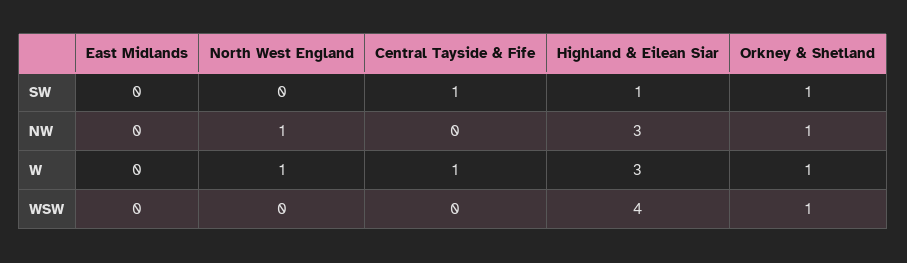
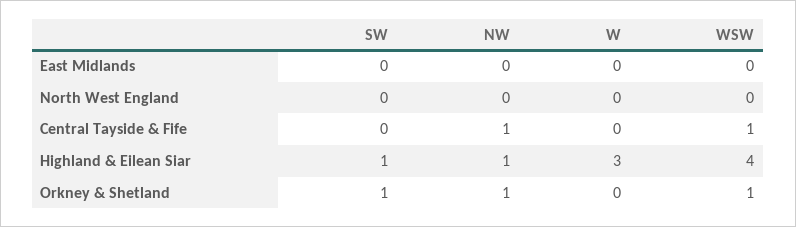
Central Tayside & Fife, SW: 1 -> 0
North West England, NW: 1 -> 0
Central Tayside & Fife, NW: 0 -> 1
Highland & Eilean Siar, NW: 3 -> 1
North West England, W: 1 -> 0
Central Tayside & Fife, W: 1 -> 0
Orkney & Shetland, W: 1 -> 0
Central Tayside & Fife, WSW: 0 -> 1

